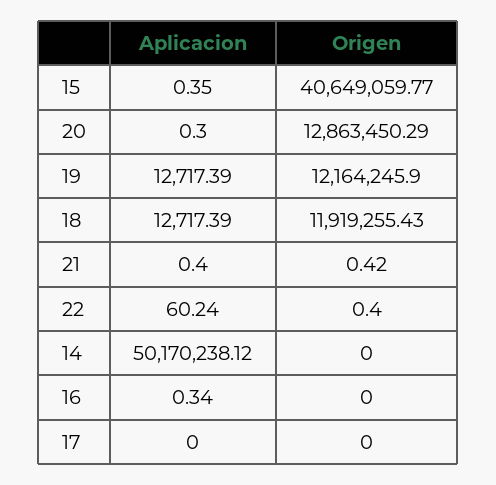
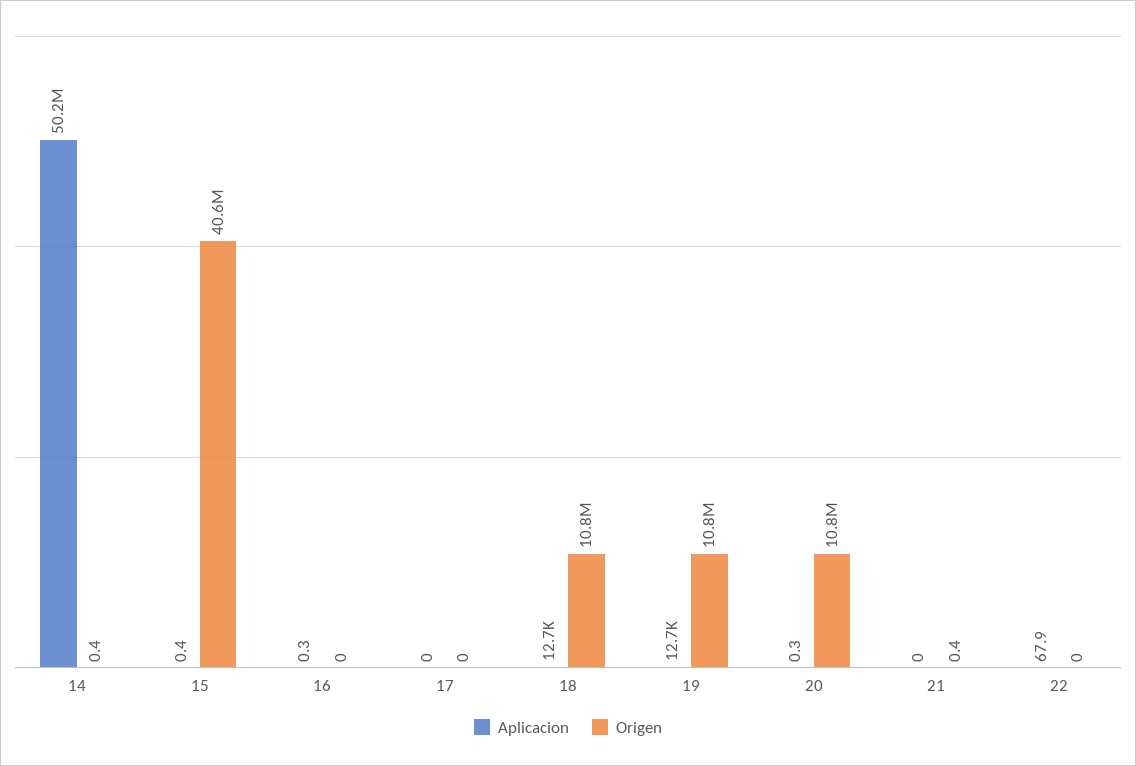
Origen, 20: 12863450.29 -> 10800000
Origen, 19: 12164245.9 -> 10800000
Origen, 18: 11919255.43 -> 10800000
Aplicacion, 21: 0.4 -> 0
Aplicacion, 22: 60.24 -> 67.9
Origen, 22: 0.4 -> 0
Origen, 14: 0 -> 0.4

